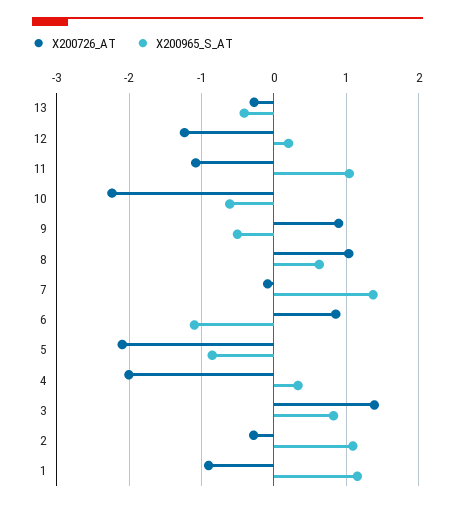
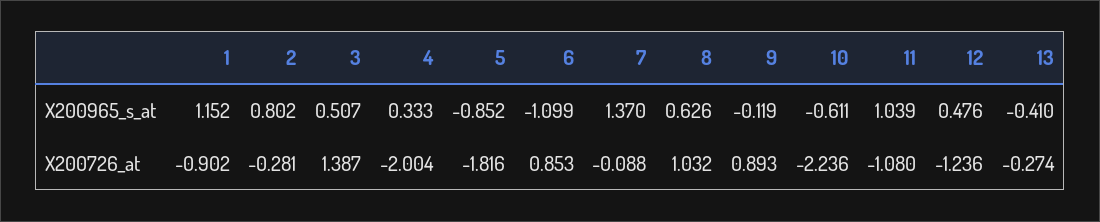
X200965_S_AT, 12: 0.2 -> 0.476
X200965_S_AT, 9: -0.5 -> -0.119
X200726_AT, 5: -2.1 -> -1.816
X200965_S_AT, 3: 0.8 -> 0.507
X200965_S_AT, 2: 1.1 -> 0.802

